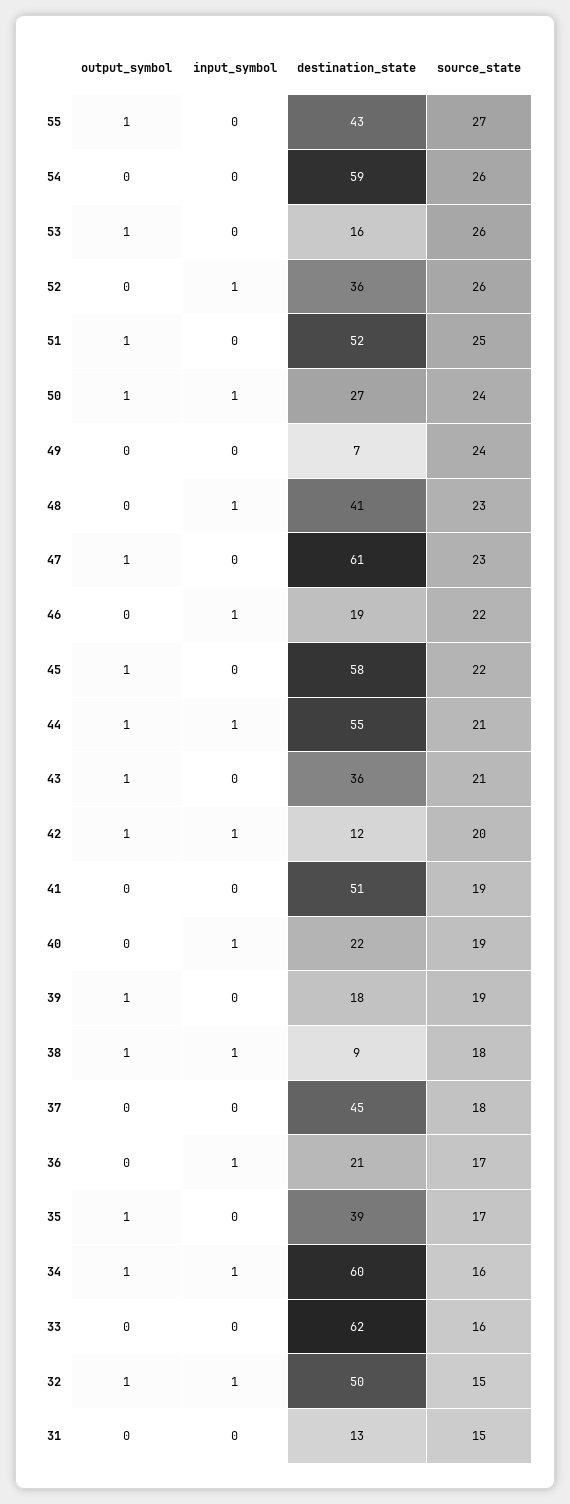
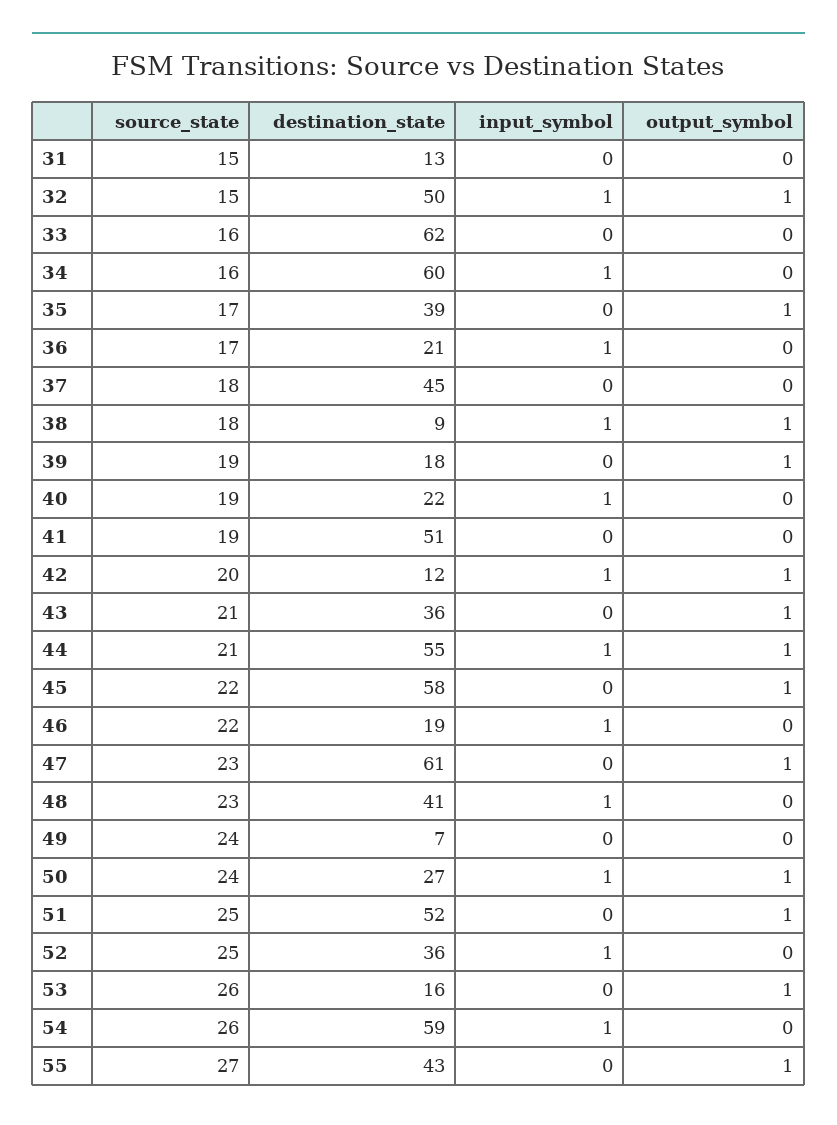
input_symbol, 54: 0 -> 1
source_state, 52: 26 -> 25
output_symbol, 34: 1 -> 0

